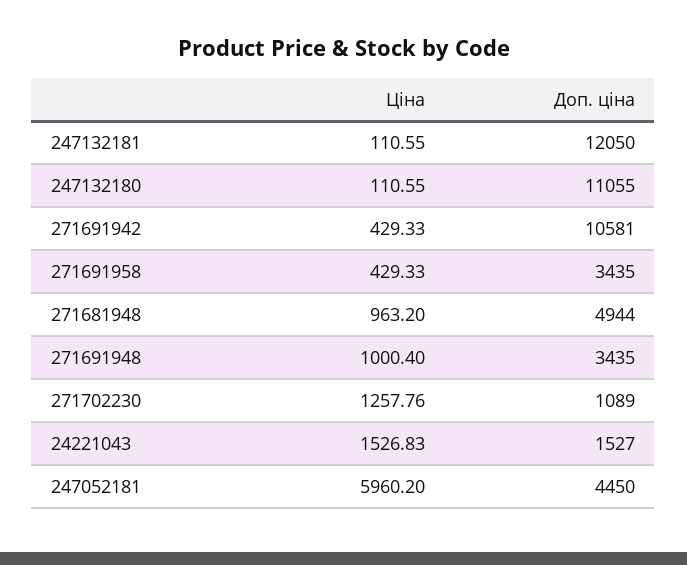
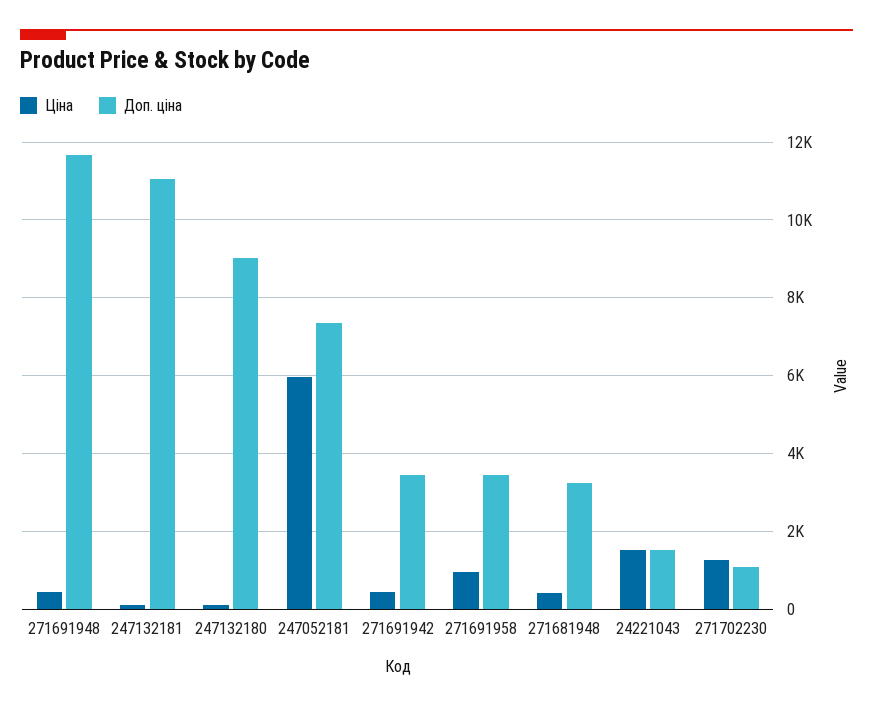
Доп. ціна, 247132181: 12050 -> 11000
Доп. ціна, 247132180: 11055 -> 9000
Доп. ціна, 271691942: 10581 -> 3400
Ціна, 271691958: 429.33 -> 1000
Ціна, 271681948: 963.2 -> 400
Доп. ціна, 271681948: 4944 -> 3200
Ціна, 271691948: 1000.4 -> 400
Доп. ціна, 271691948: 3435 -> 11600
Доп. ціна, 247052181: 4450 -> 7400

